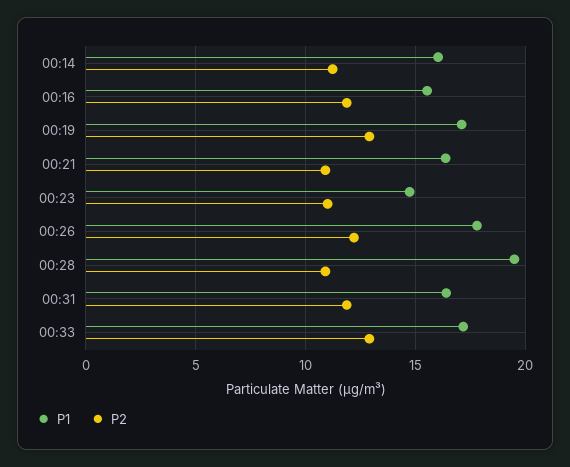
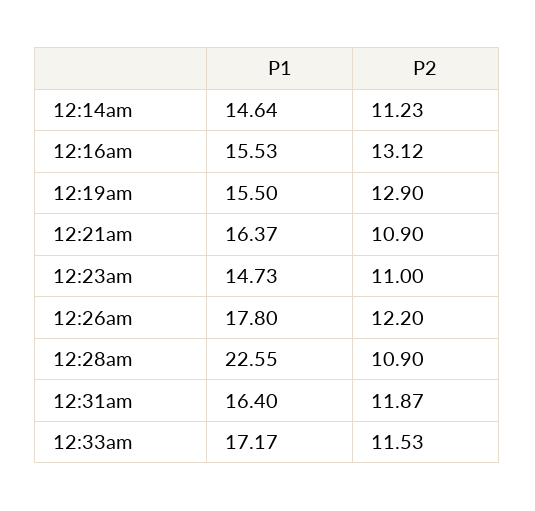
P1, 00:14: 16 -> 14.64
P2, 00:16: 12 -> 13.12
P1, 00:19: 17 -> 15.5
P1, 00:28: 19.5 -> 22.55
P2, 00:33: 13 -> 11.53

